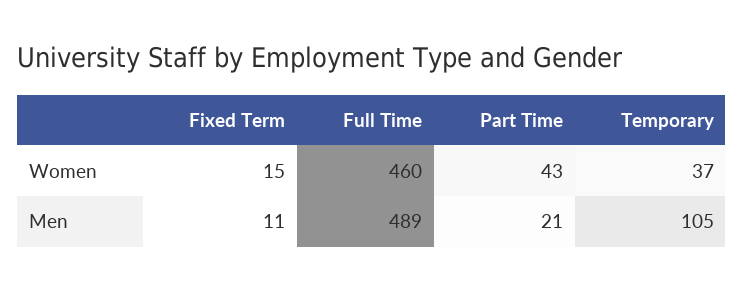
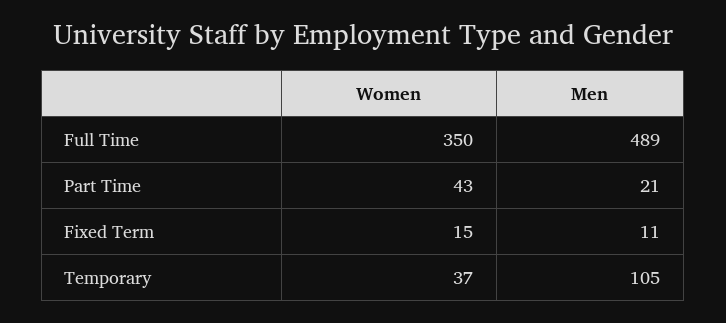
Full Time, Women: 460 -> 350

